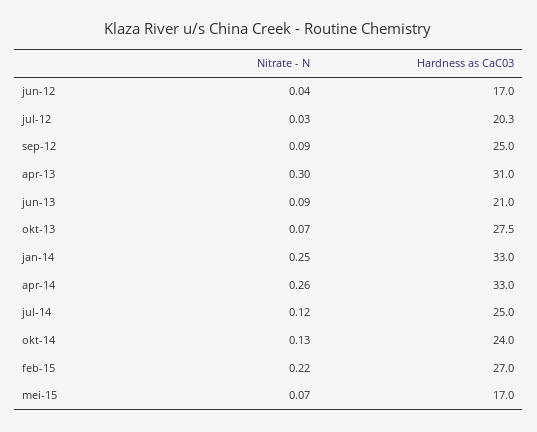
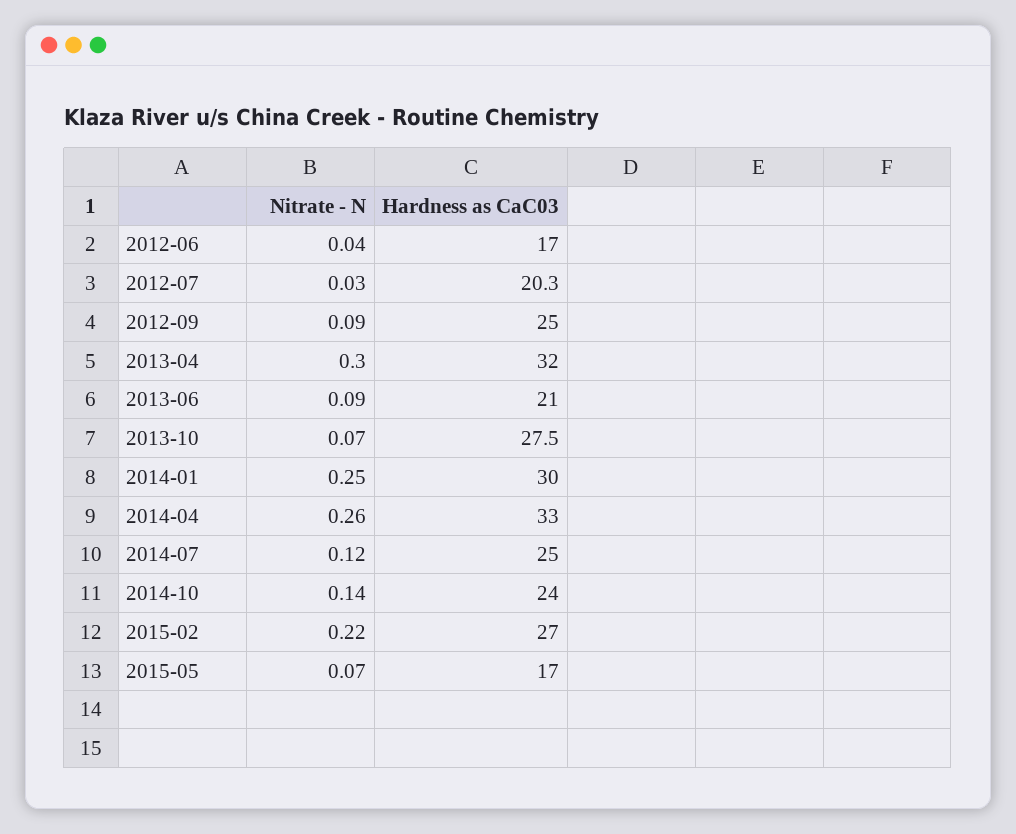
Hardness as CaC03, apr-13: 31 -> 32
Hardness as CaC03, jan-14: 33 -> 30
Nitrate - N, okt-14: 0.13 -> 0.14

